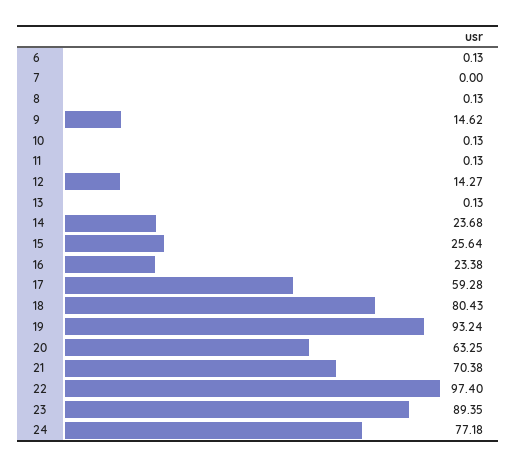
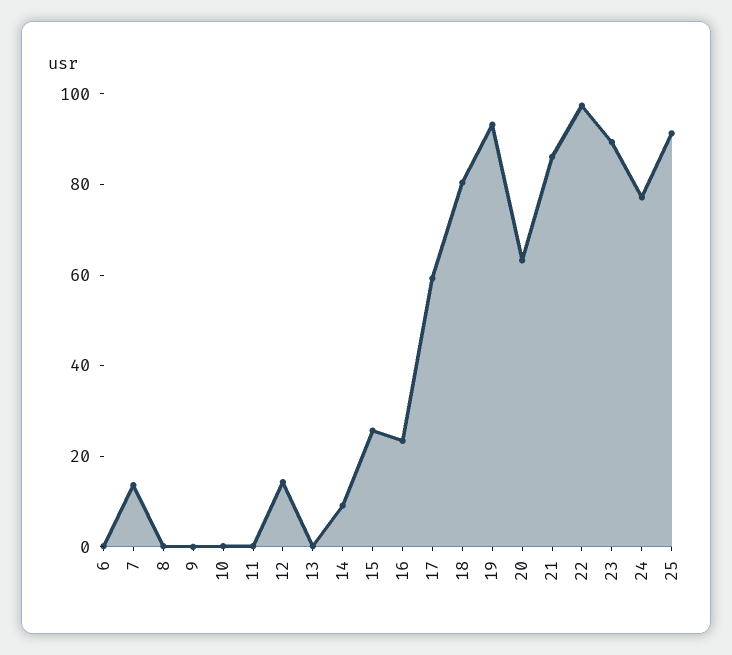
7: 0 -> 15
9: 14.62 -> 0
14: 23.68 -> 10
21: 70.38 -> 85
25: none -> 90

